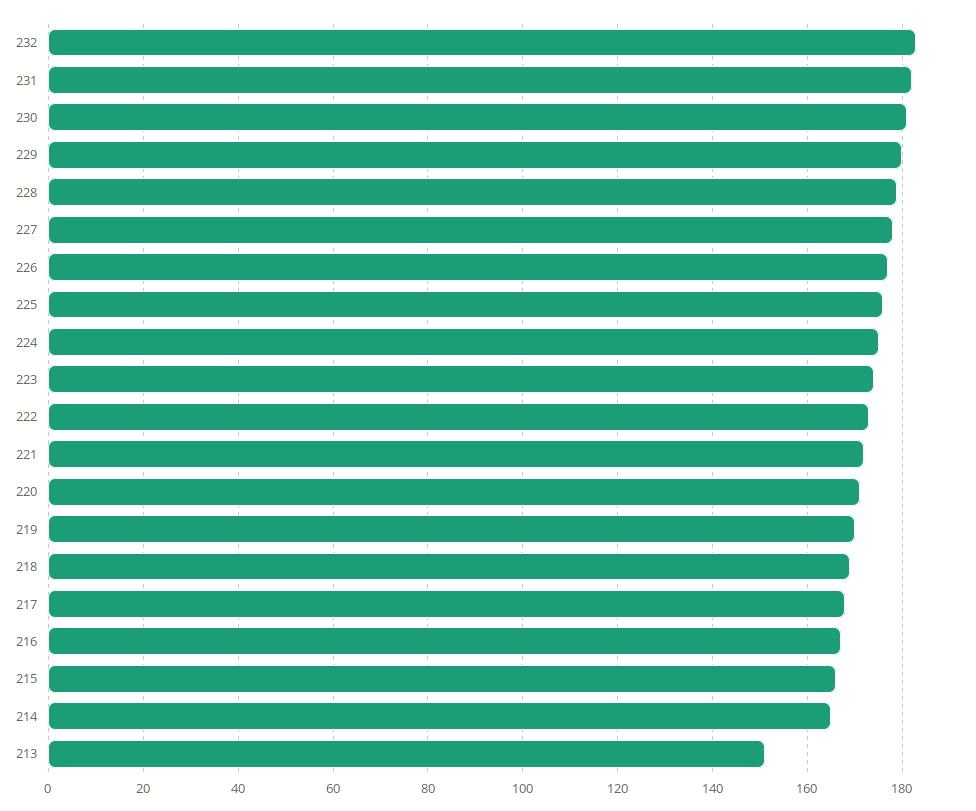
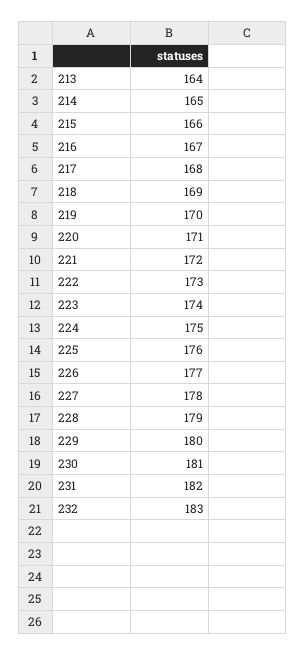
213: 150 -> 164

